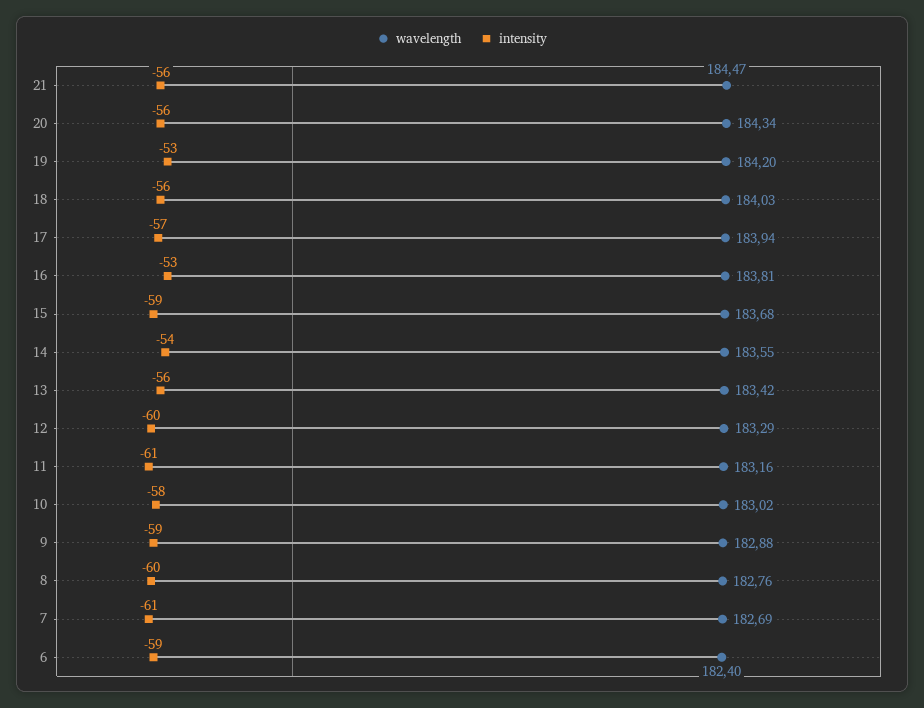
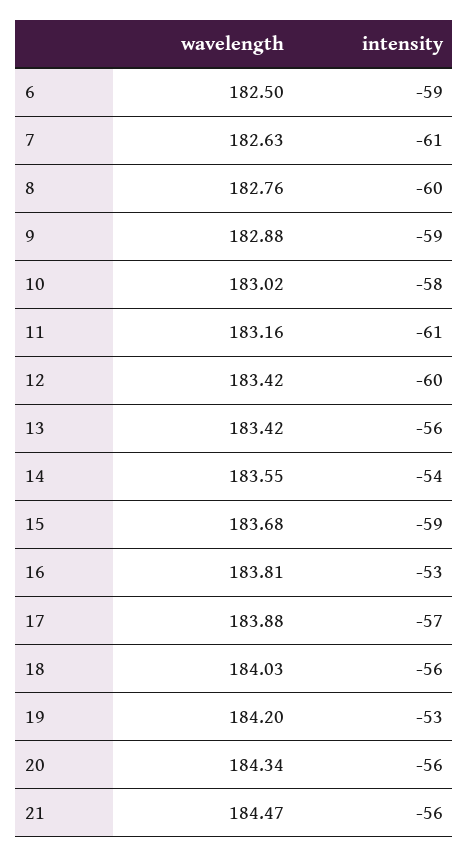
wavelength, 17: 183.94 -> 183.88
wavelength, 12: 183.29 -> 183.42
wavelength, 7: 182.69 -> 182.63
wavelength, 6: 182.4 -> 182.5

